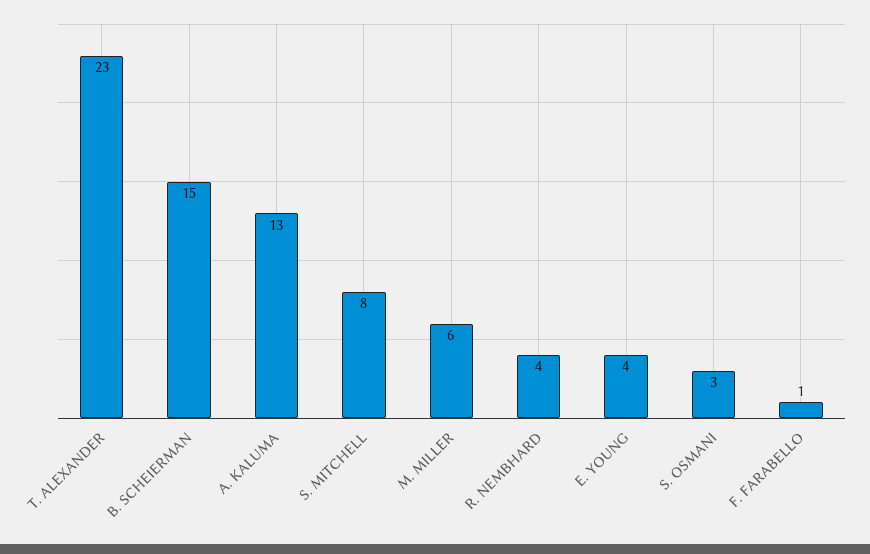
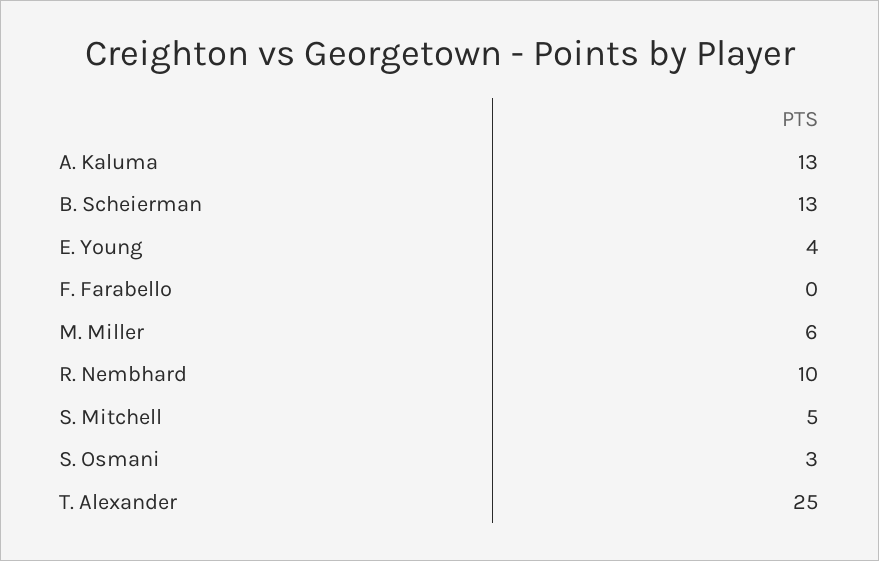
T. ALEXANDER: 23 -> 25
B. SCHEIERMAN: 15 -> 13
S. MITCHELL: 8 -> 5
R. NEMBHARD: 4 -> 10
F. FARABELLO: 1 -> 0

